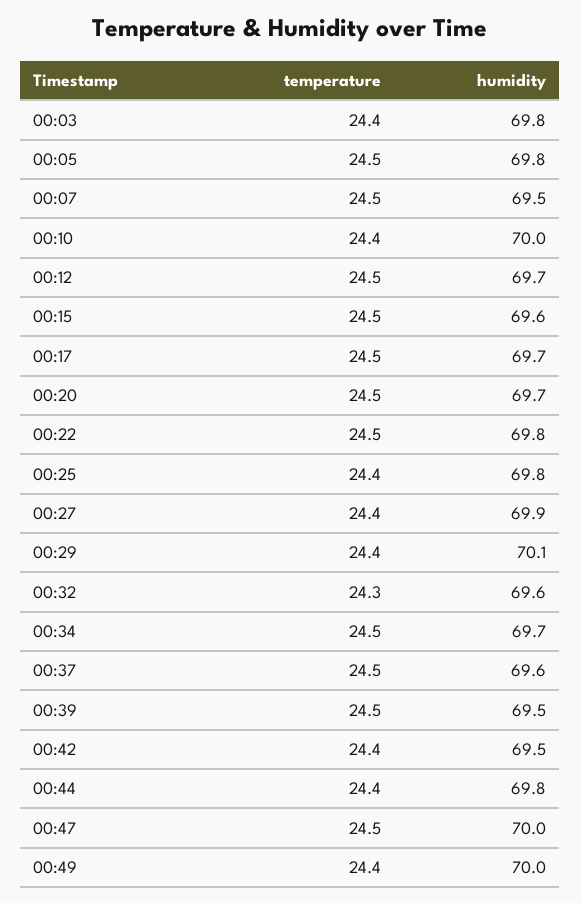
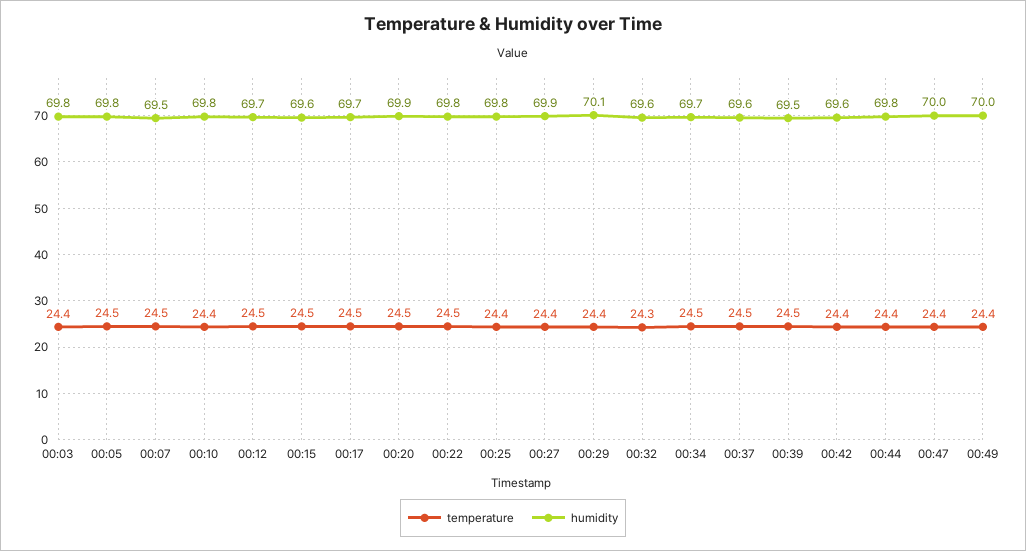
humidity, 00:10: 70 -> 69.8
humidity, 00:20: 69.7 -> 69.9
humidity, 00:42: 69.5 -> 69.6
temperature, 00:47: 24.5 -> 24.4

